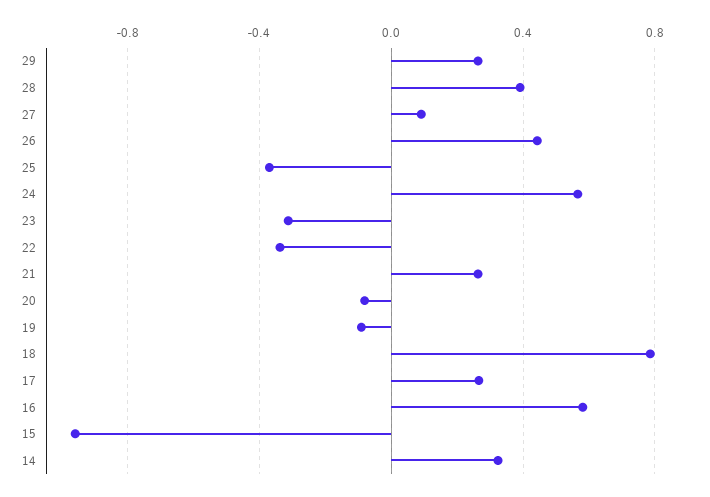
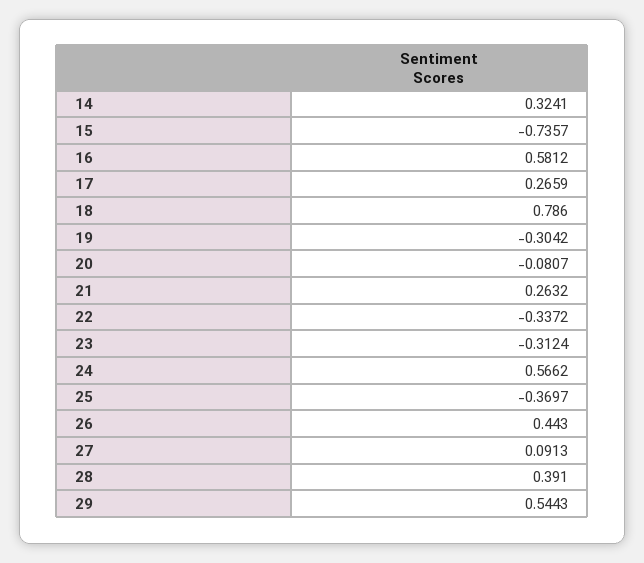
29: 0.25 -> 0.5443
19: -0.1 -> -0.3042
15: -0.95 -> -0.7357

